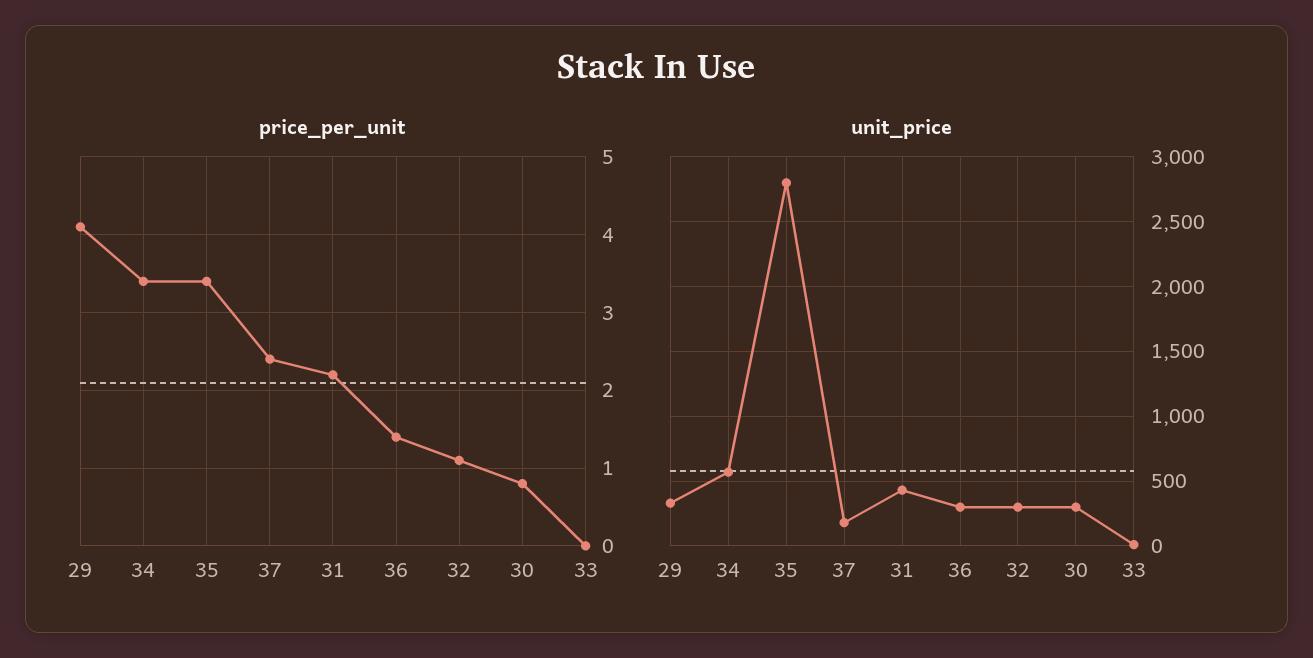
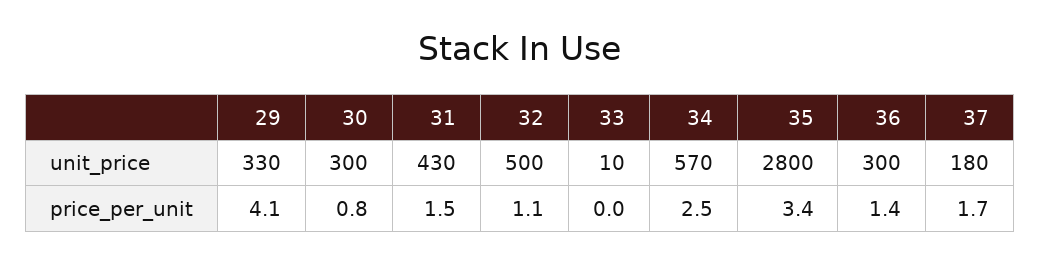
price_per_unit, 34: 3.4 -> 2.5
price_per_unit, 37: 2.4 -> 1.7
price_per_unit, 31: 2.2 -> 1.5
unit_price, 32: 300 -> 500

